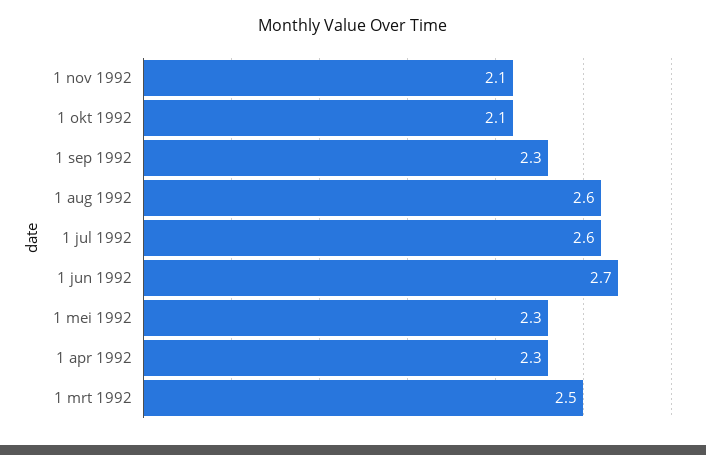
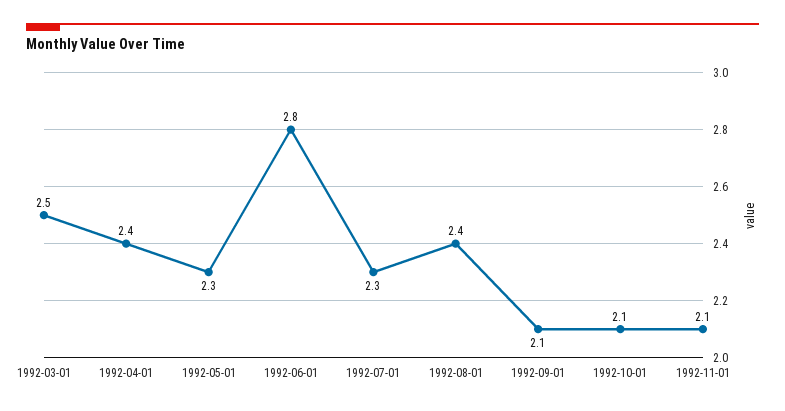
1 sep 1992: 2.3 -> 2.1
1 aug 1992: 2.6 -> 2.4
1 jul 1992: 2.6 -> 2.3
1 jun 1992: 2.7 -> 2.8
1 apr 1992: 2.3 -> 2.4

